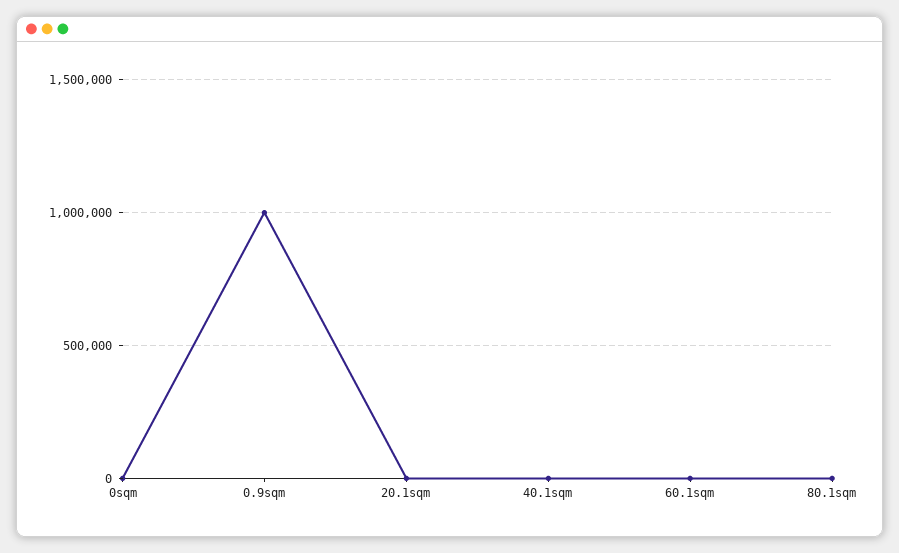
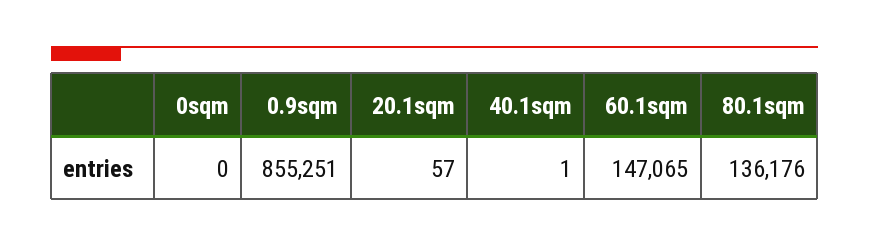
0.9sqm: 1000000 -> 855251
60.1sqm: 0 -> 147065
80.1sqm: 0 -> 136176

